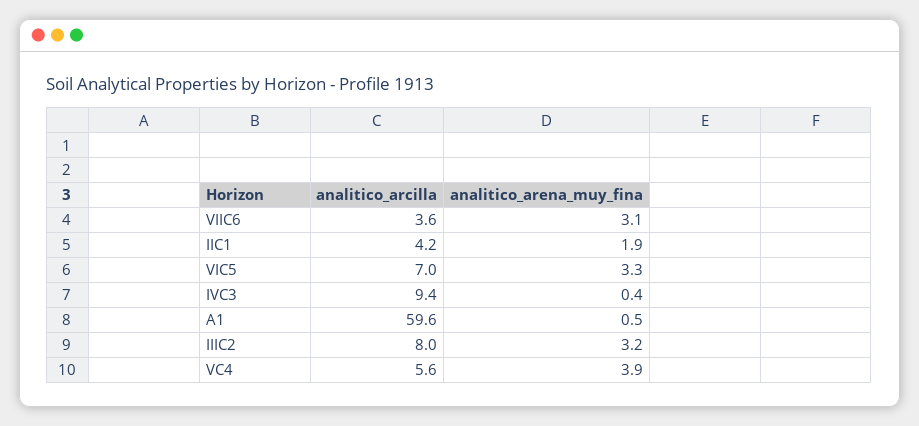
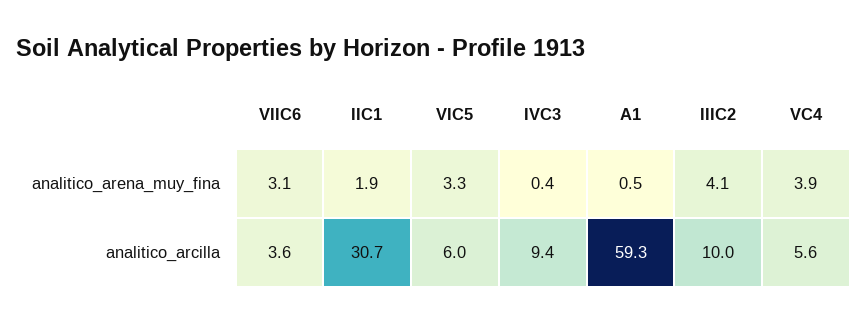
analitico_arcilla, IIC1: 4.2 -> 30.7
analitico_arcilla, VIC5: 7 -> 6
analitico_arcilla, A1: 59.6 -> 59.3
analitico_arcilla, IIIC2: 8 -> 10
analitico_arena_muy_fina, IIIC2: 3.2 -> 4.1

